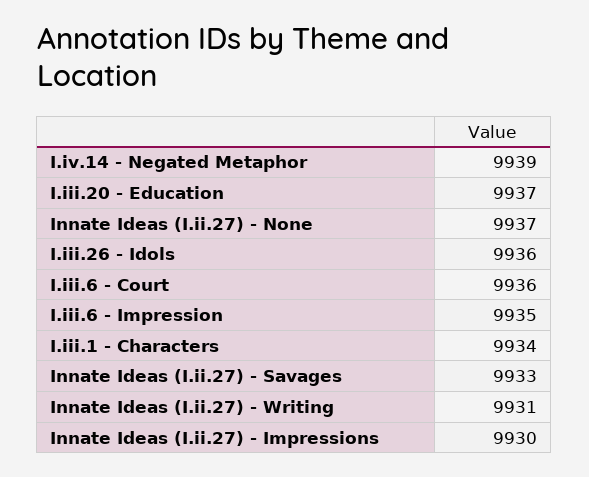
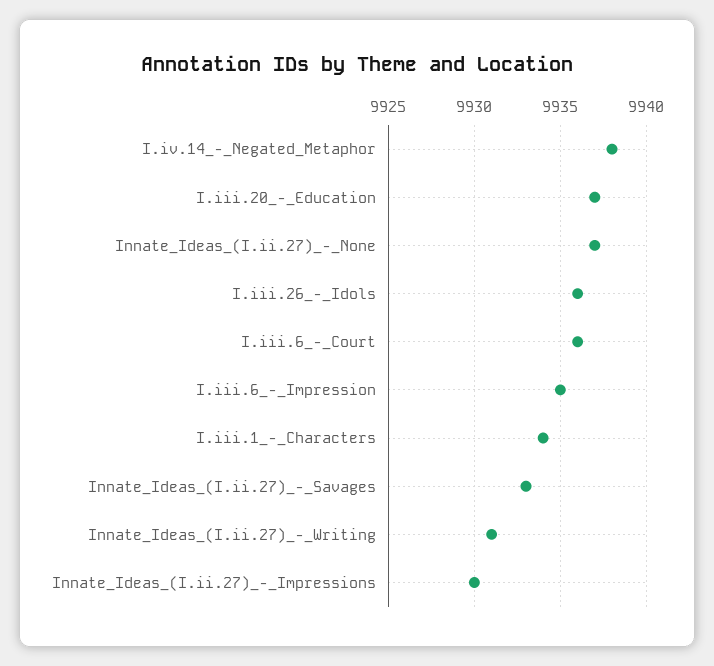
I.iv.14 - Negated Metaphor: 9939 -> 9938

